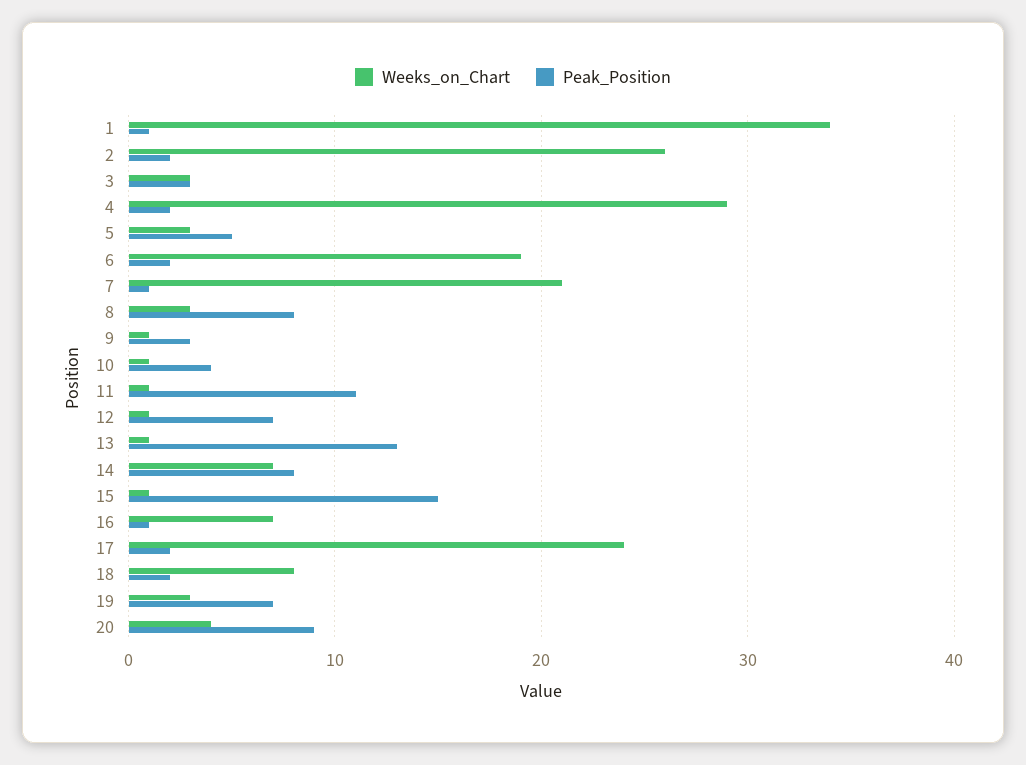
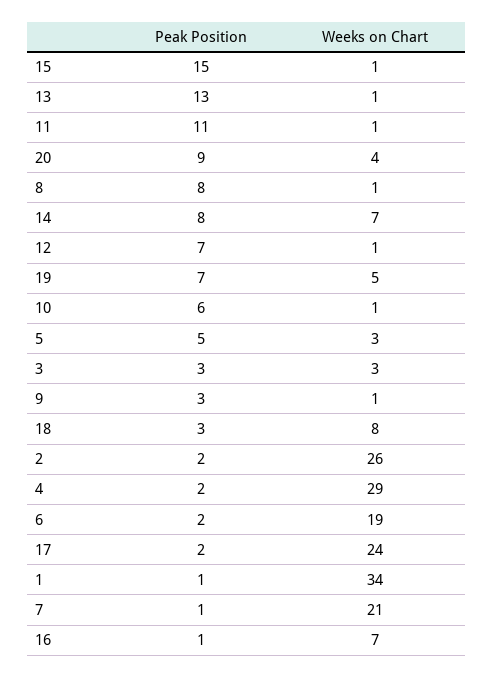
Weeks_on_Chart, 8: 3 -> 1
Peak_Position, 10: 4 -> 6
Peak_Position, 18: 2 -> 3
Weeks_on_Chart, 19: 3 -> 5

